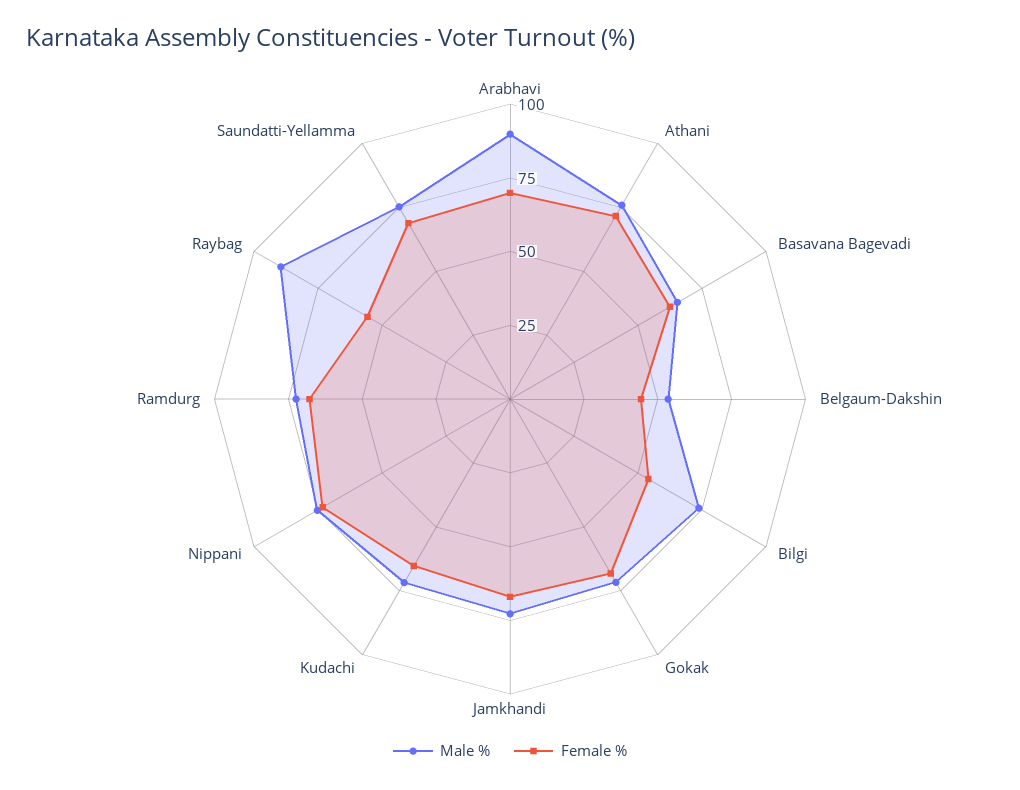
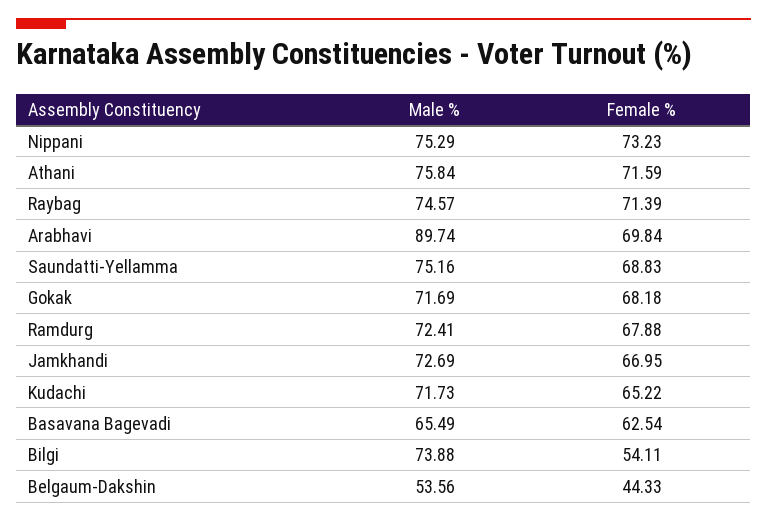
Male %, Raybag: 90 -> 74.57
Female %, Raybag: 55 -> 71.39

